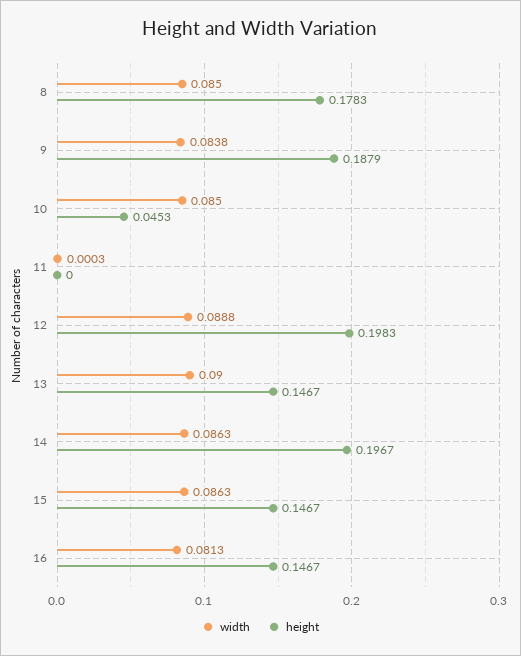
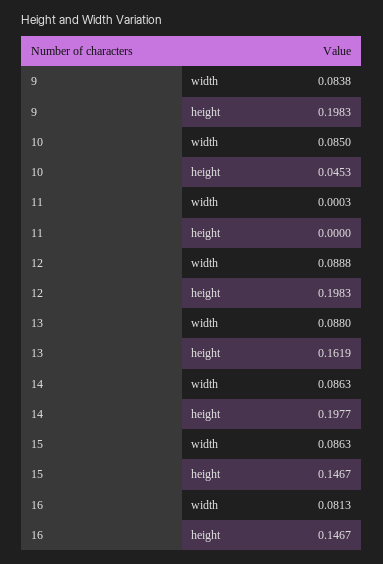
width, 8: 0.085 -> none
height, 8: 0.1783 -> none
height, 9: 0.1879 -> 0.1983
width, 13: 0.09 -> 0.088
height, 13: 0.1467 -> 0.1619
height, 14: 0.1967 -> 0.1977

